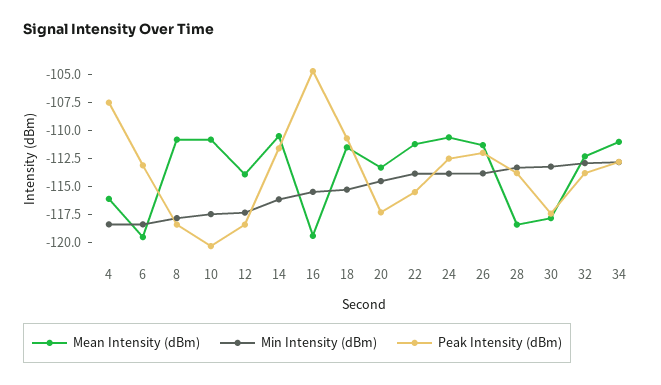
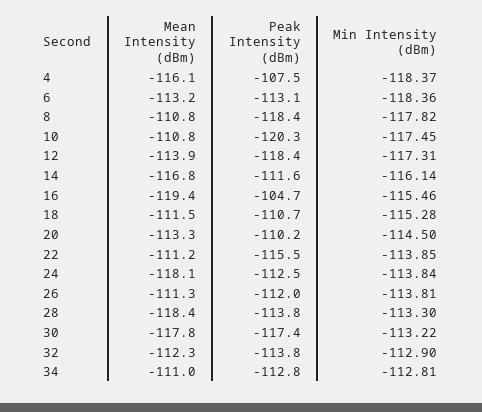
Mean Intensity (dBm), 6: -120 -> -113.2
Mean Intensity (dBm), 14: -110 -> -116.8
Peak Intensity (dBm), 20: -117.5 -> -110.2
Mean Intensity (dBm), 24: -110 -> -118.1

